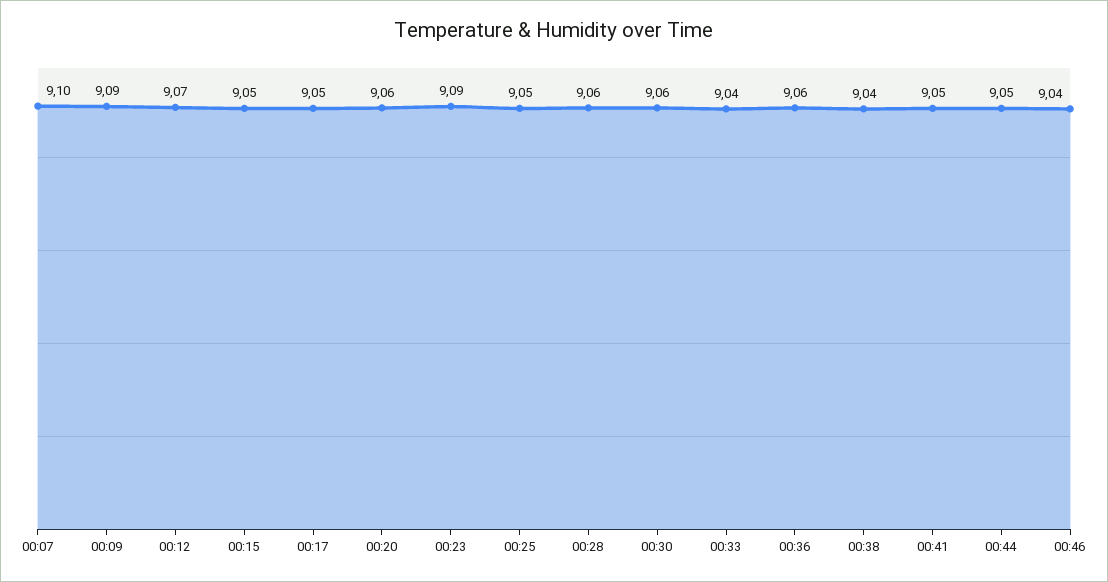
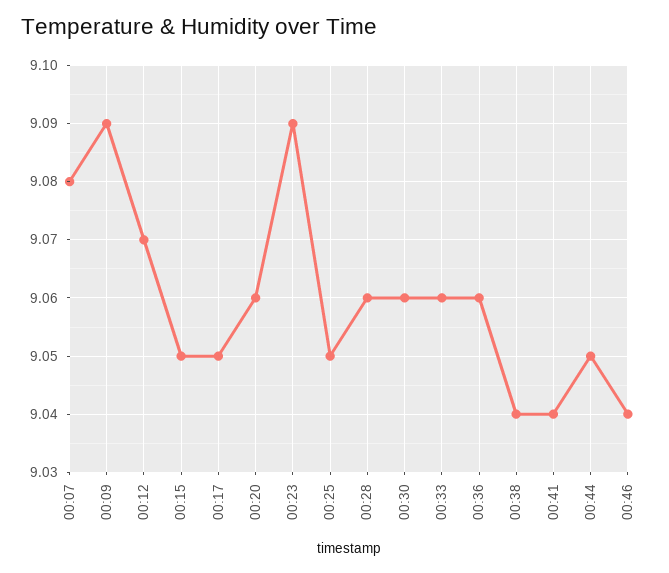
00:07: 9.1 -> 9.08
00:33: 9.04 -> 9.06
00:41: 9.05 -> 9.04

